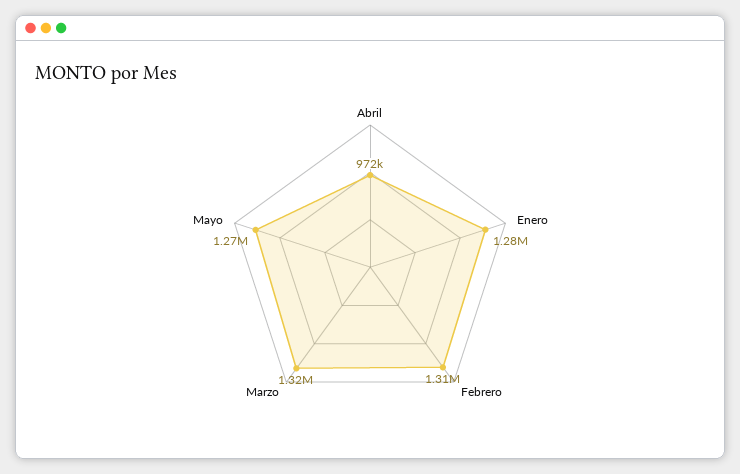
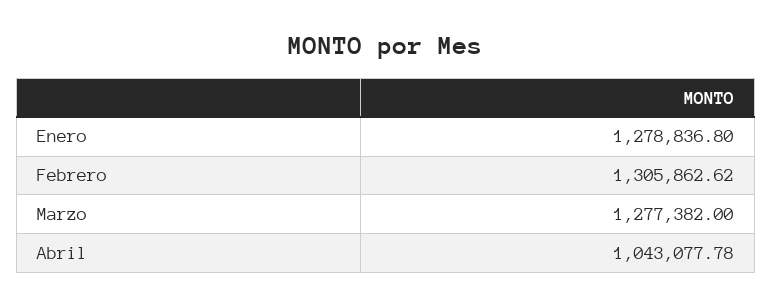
Abril: 972000 -> 1043077.78
Marzo: 1320000 -> 1277382
Mayo: 1270000 -> none

